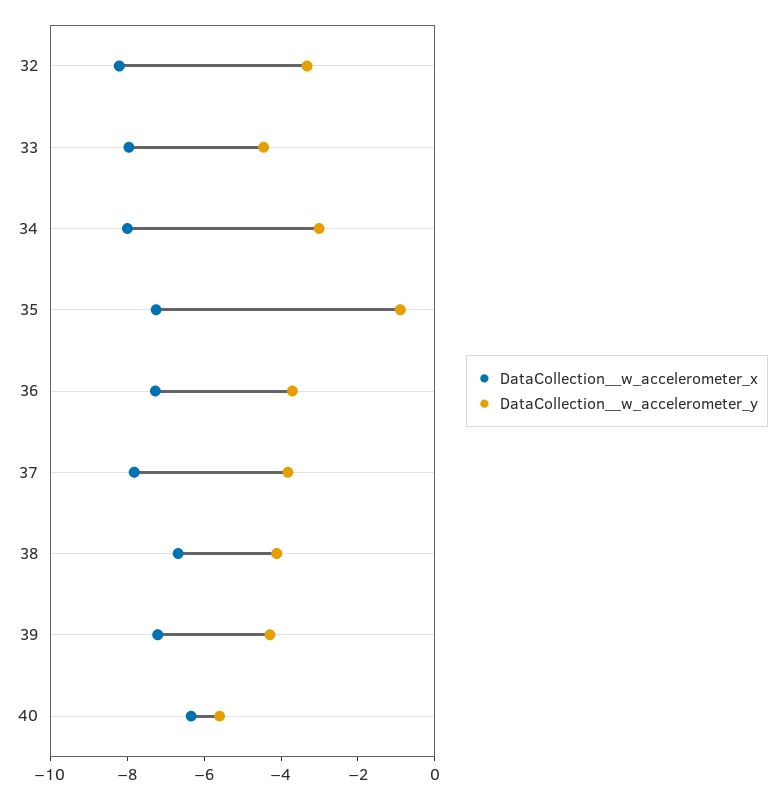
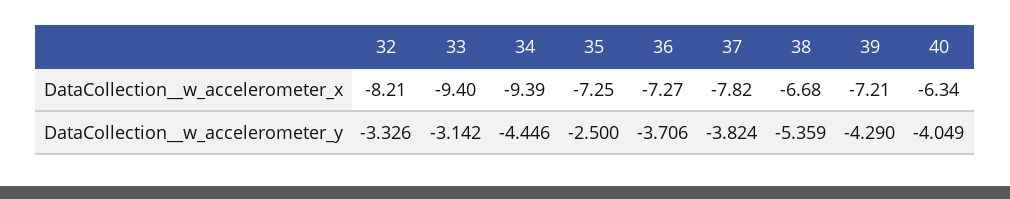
DataCollection__w_accelerometer_x, 33: -8 -> -9.4
DataCollection__w_accelerometer_y, 33: -4.5 -> -3.142
DataCollection__w_accelerometer_x, 34: -8 -> -9.39
DataCollection__w_accelerometer_y, 34: -3 -> -4.446
DataCollection__w_accelerometer_y, 35: -1 -> -2.5
DataCollection__w_accelerometer_y, 38: -4 -> -5.359
DataCollection__w_accelerometer_y, 40: -5.5 -> -4.049

